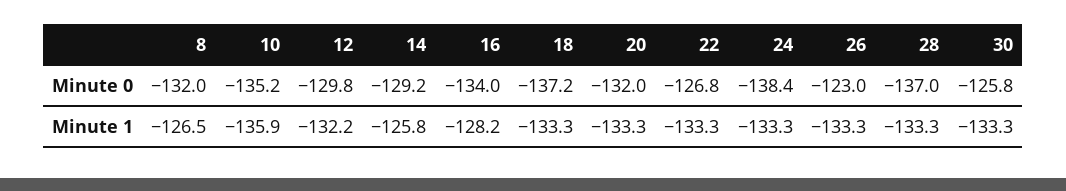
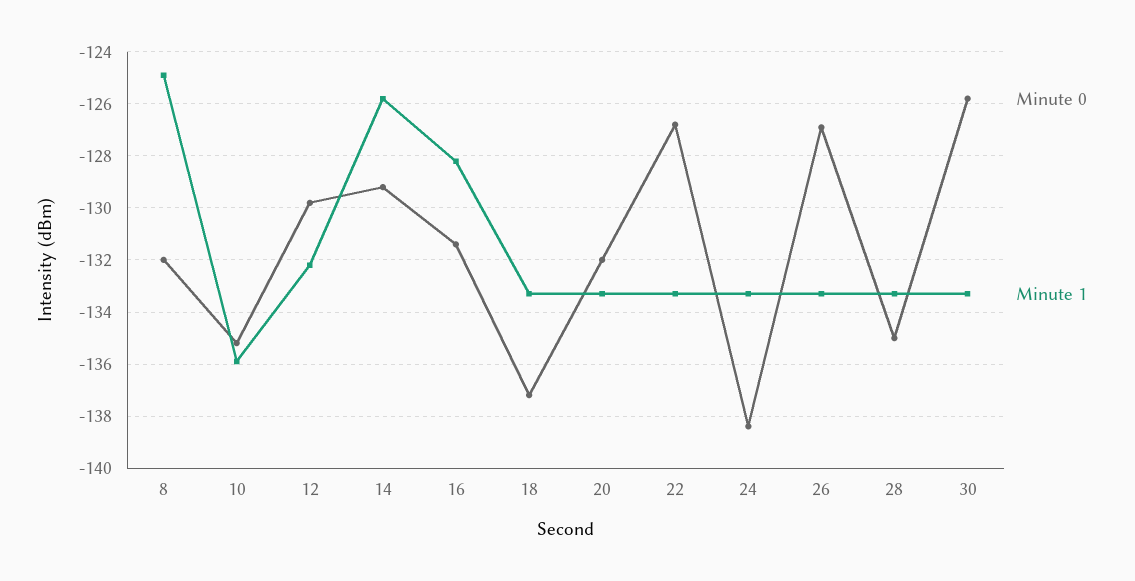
Minute 0, 16: -134 -> -131.5
Minute 0, 26: -123 -> -127
Minute 0, 28: -137 -> -135
Minute 1, 8: -126.5 -> -125

